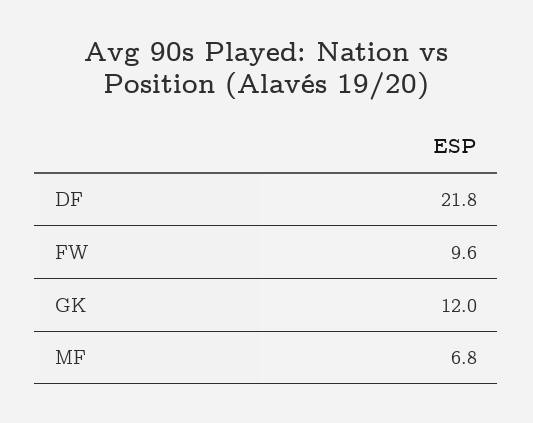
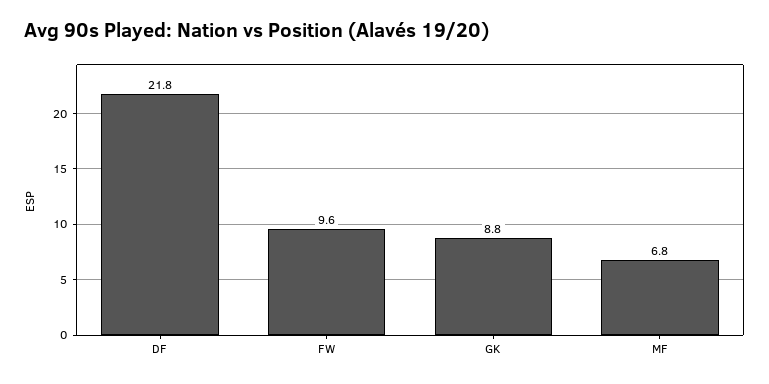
GK: 12 -> 8.8

